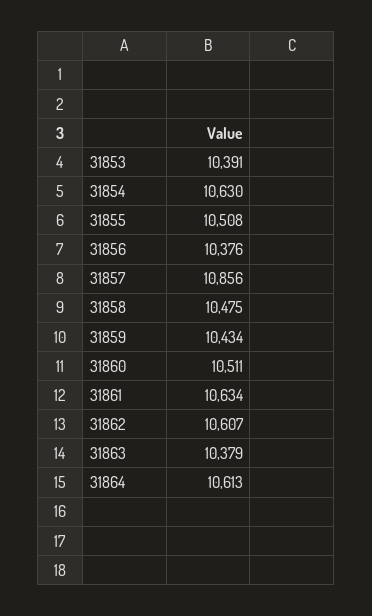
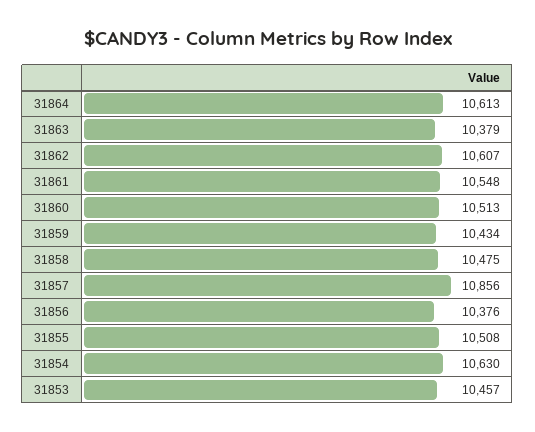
31853: 10391 -> 10457
31860: 10511 -> 10513
31861: 10634 -> 10548

